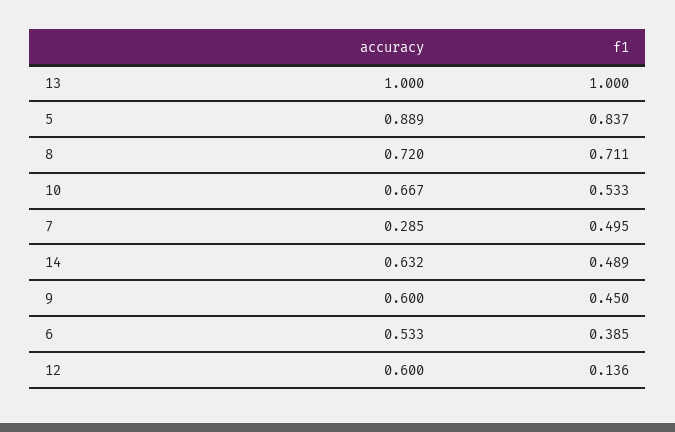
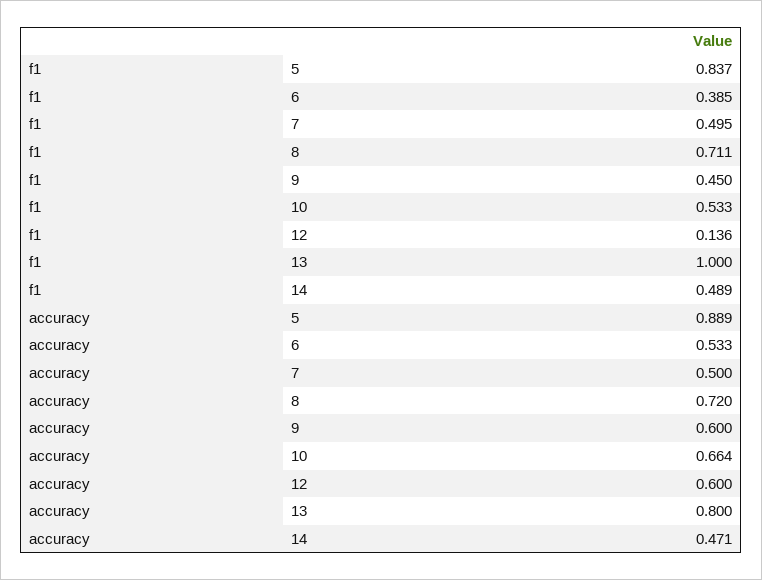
accuracy, 13: 1 -> 0.8
accuracy, 10: 0.667 -> 0.664
accuracy, 7: 0.285 -> 0.5
accuracy, 14: 0.632 -> 0.471

